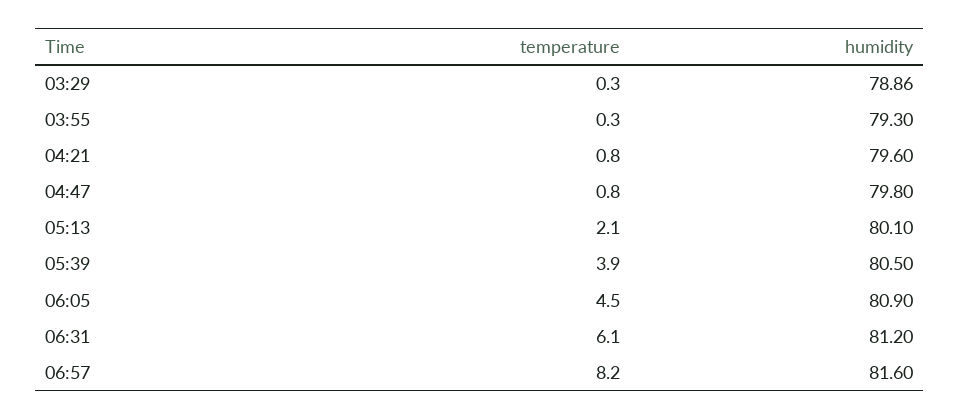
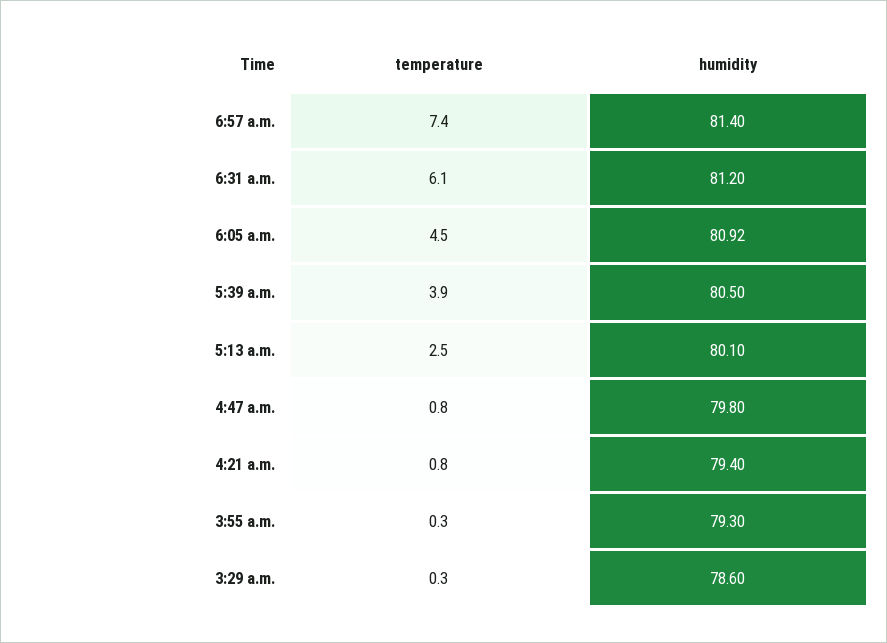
humidity, 03:29: 78.86 -> 78.6
humidity, 04:21: 79.6 -> 79.4
temperature, 05:13: 2.1 -> 2.5
humidity, 06:05: 80.9 -> 80.92
temperature, 06:57: 8.2 -> 7.4
humidity, 06:57: 81.6 -> 81.4

